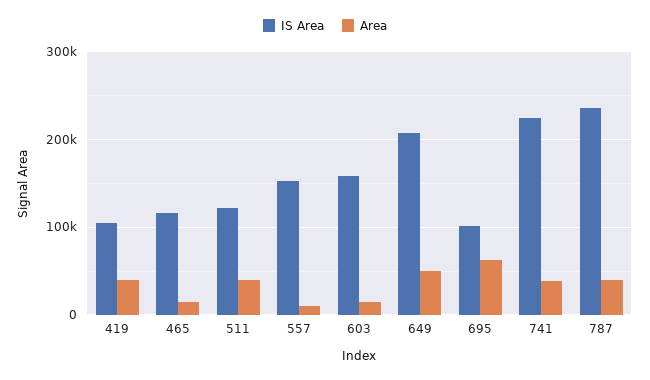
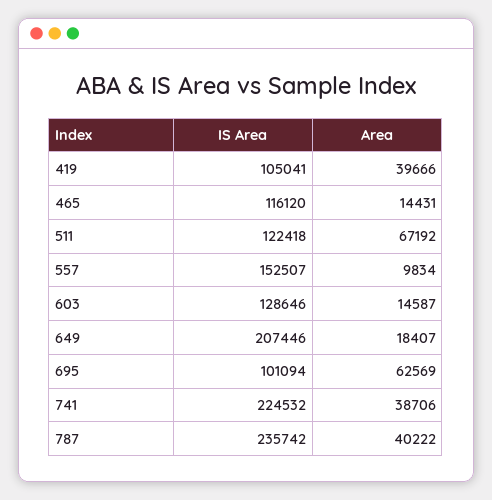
Area, 511: 40000 -> 67192
IS Area, 603: 160000 -> 128646
Area, 649: 50000 -> 18407

